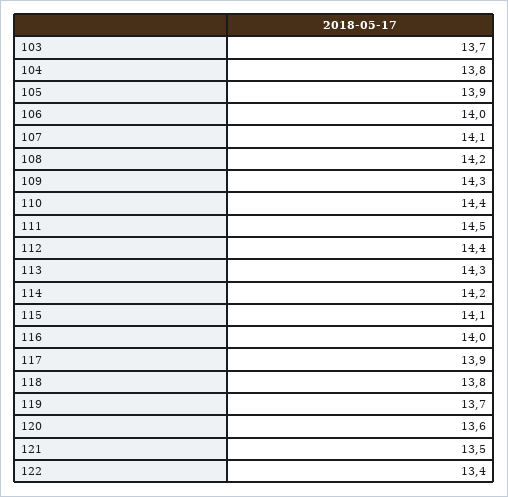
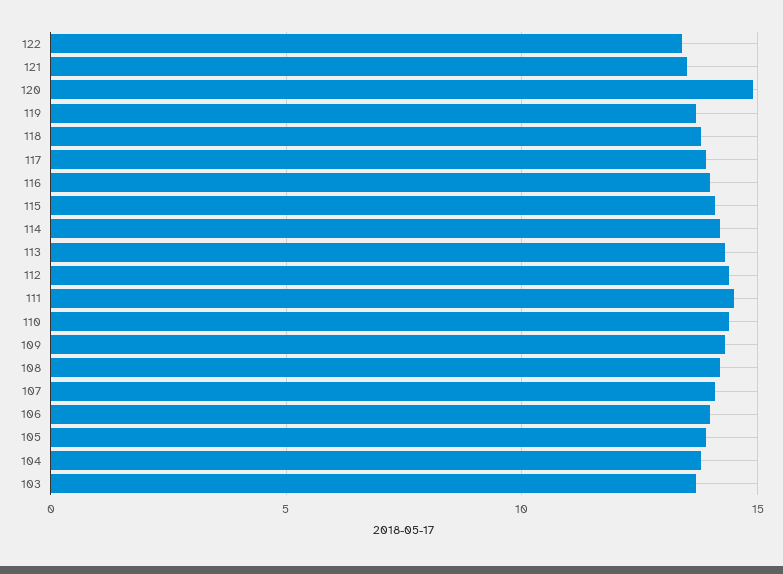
120: 13.6 -> 15

